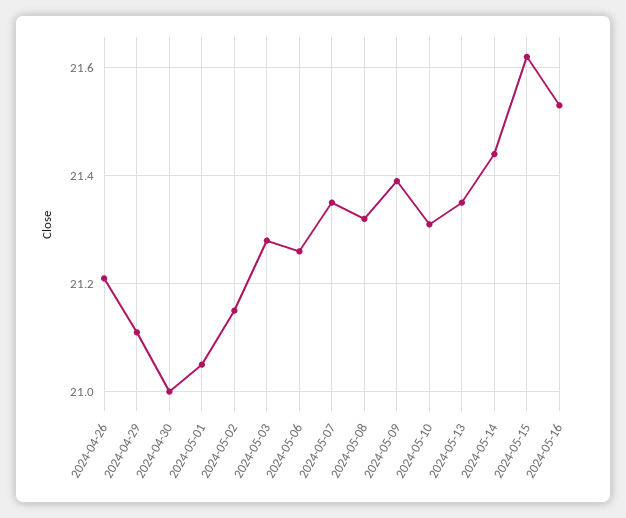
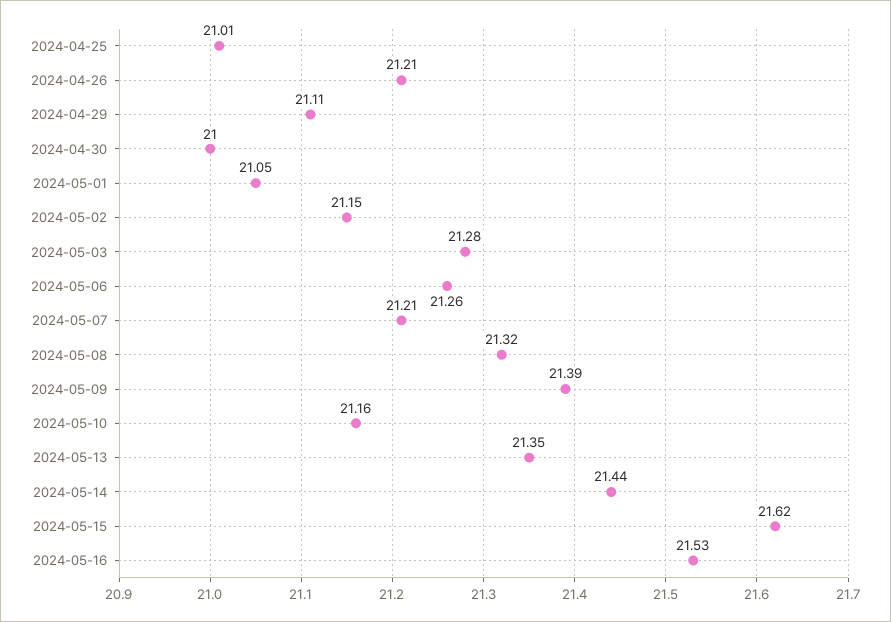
2024-05-07: 21.35 -> 21.21
2024-05-10: 21.3 -> 21.16
2024-04-25: none -> 21.01

